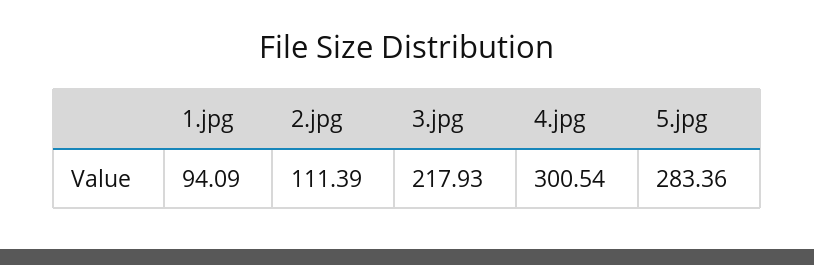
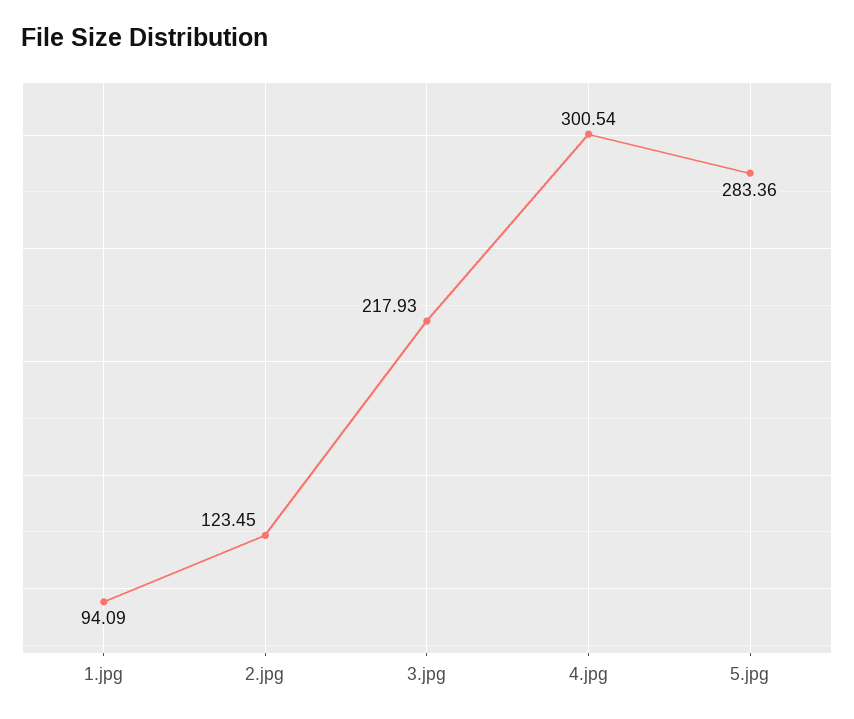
2.jpg: 111.39 -> 123.45

